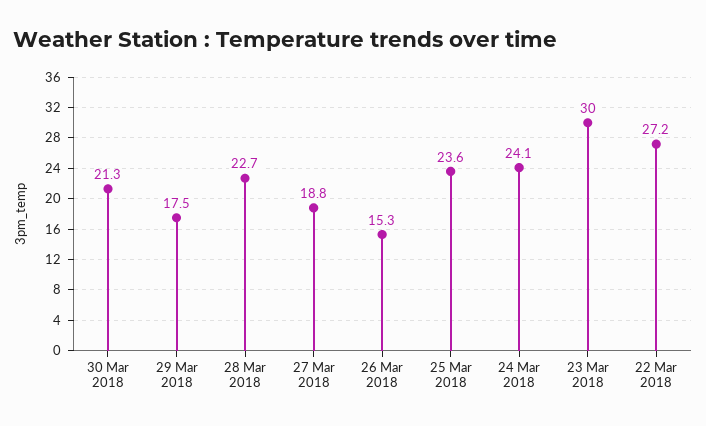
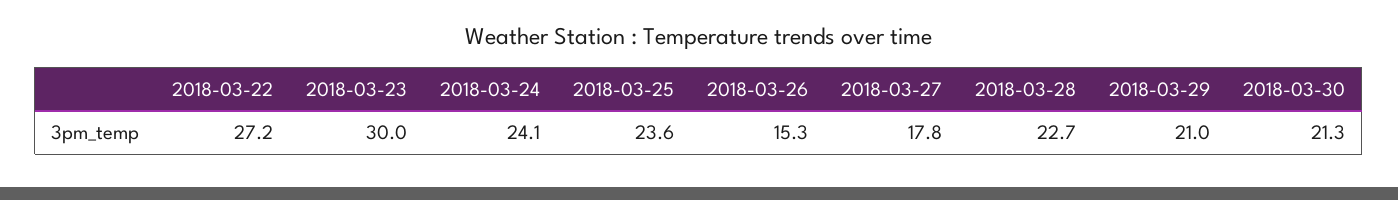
29 Mar 2018: 17.5 -> 21
27 Mar 2018: 18.8 -> 17.8

